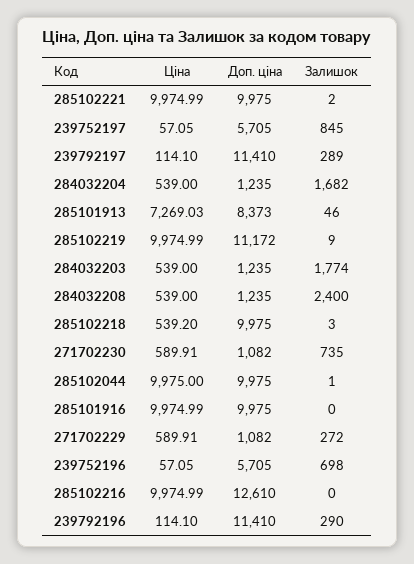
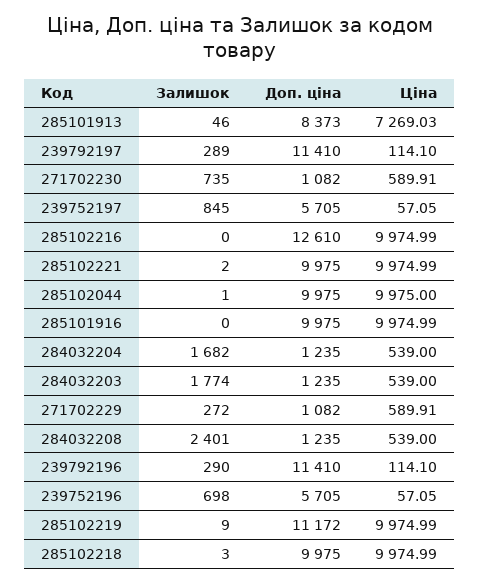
Залишок, 284032208: 2400 -> 2401
Ціна, 285102218: 539.2 -> 9974.99

